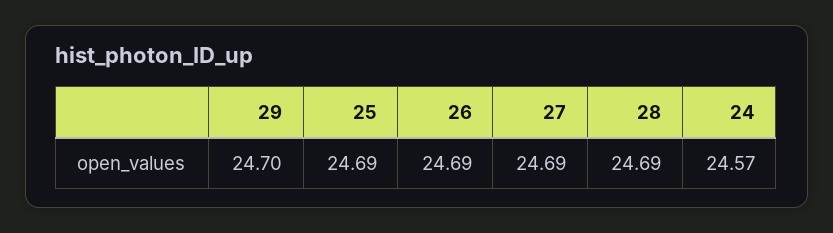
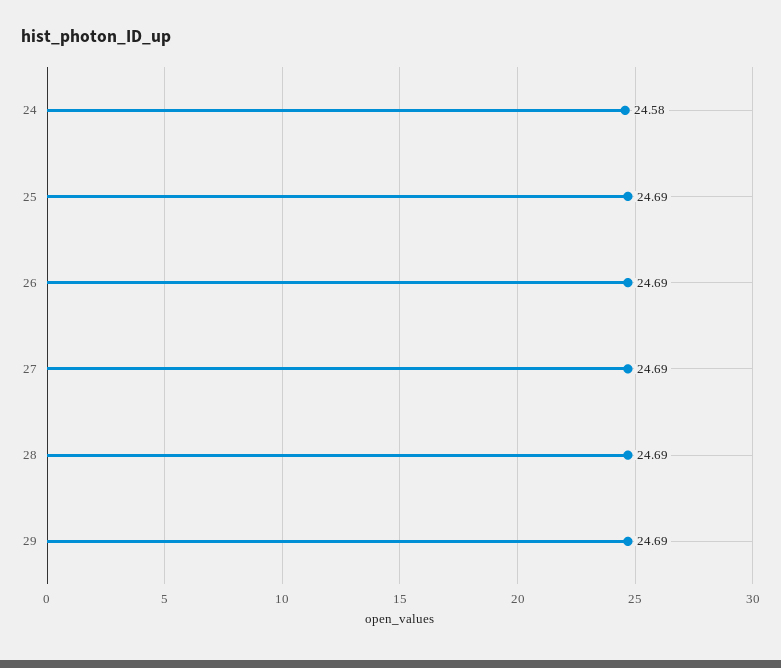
29: 24.7 -> 24.69
24: 24.57 -> 24.58

